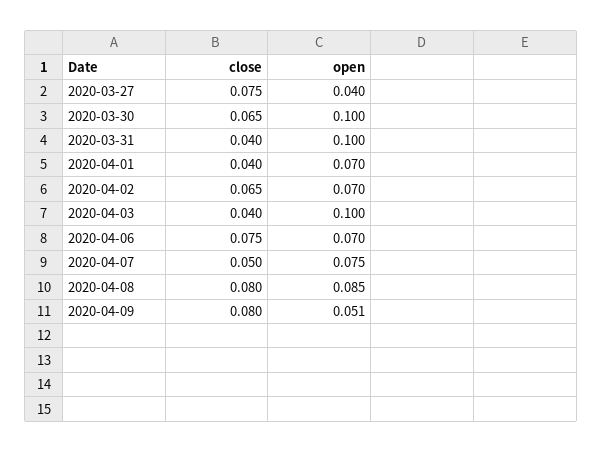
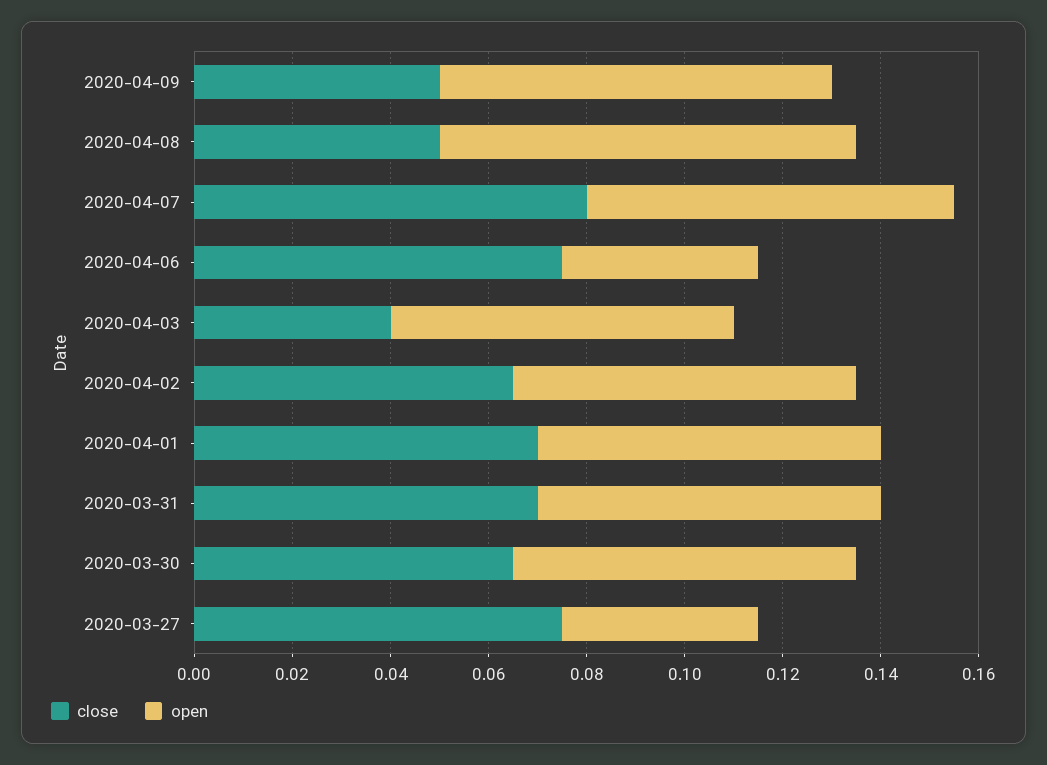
open, 2020-03-30: 0.1 -> 0.07
close, 2020-03-31: 0.04 -> 0.07
open, 2020-03-31: 0.1 -> 0.07
close, 2020-04-01: 0.04 -> 0.07
open, 2020-04-03: 0.1 -> 0.07
open, 2020-04-06: 0.07 -> 0.04
close, 2020-04-07: 0.05 -> 0.08
close, 2020-04-08: 0.08 -> 0.05
close, 2020-04-09: 0.08 -> 0.05
open, 2020-04-09: 0.051 -> 0.08

